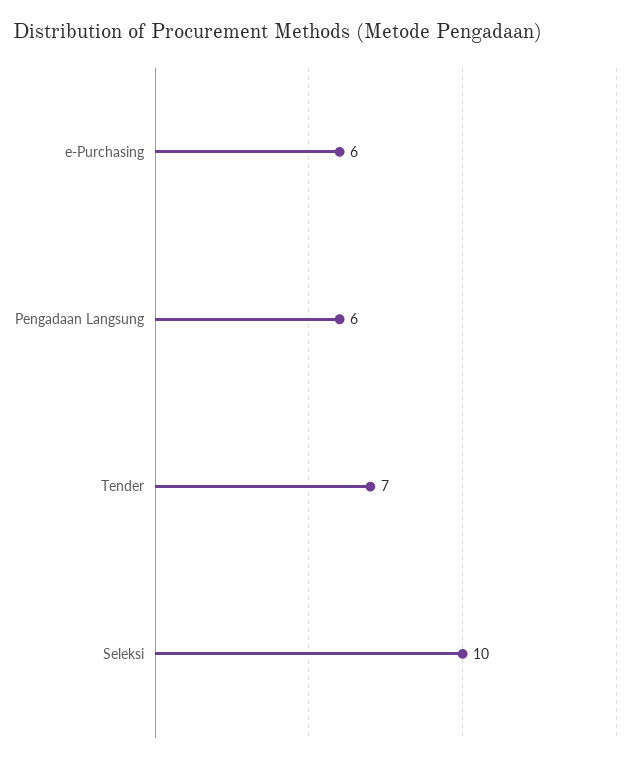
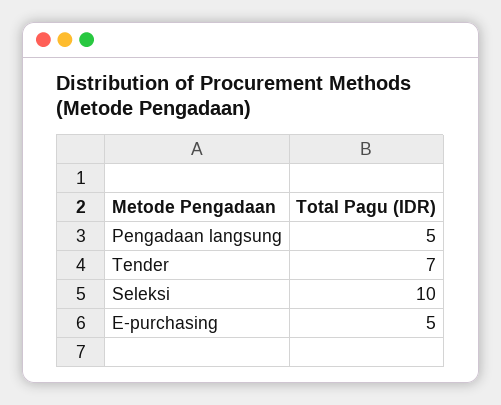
e-Purchasing: 6 -> 5
Pengadaan Langsung: 6 -> 5

